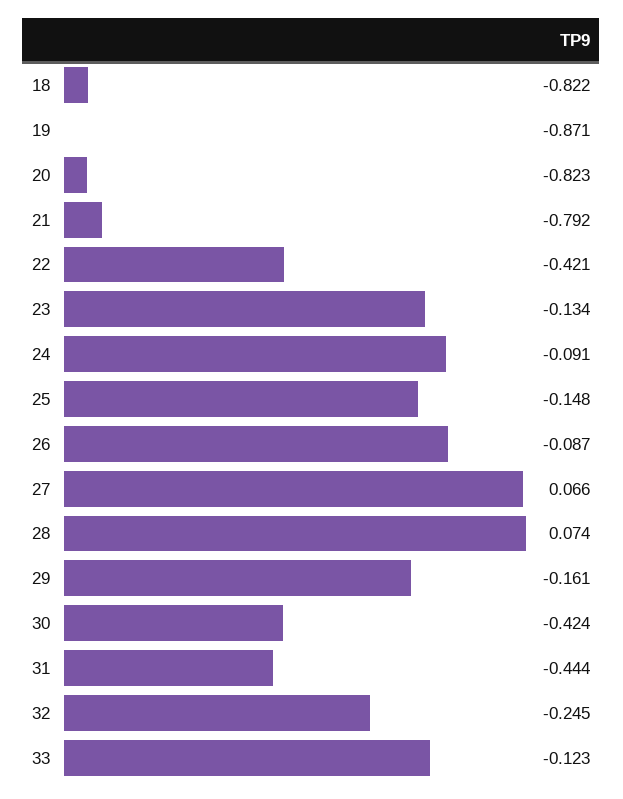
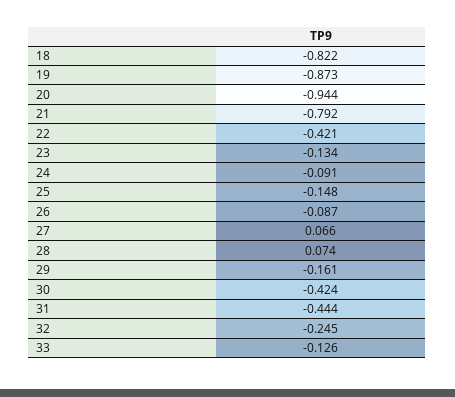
19: -0.871 -> -0.873
20: -0.823 -> -0.944
33: -0.123 -> -0.126

